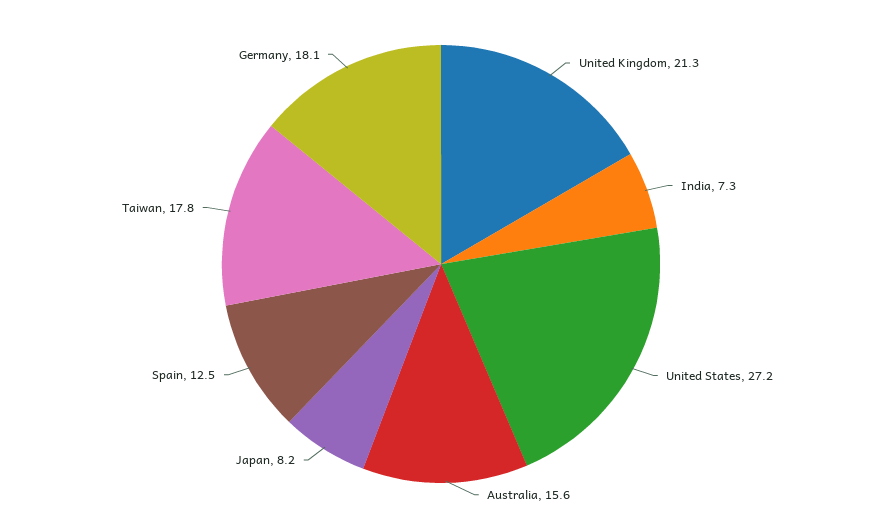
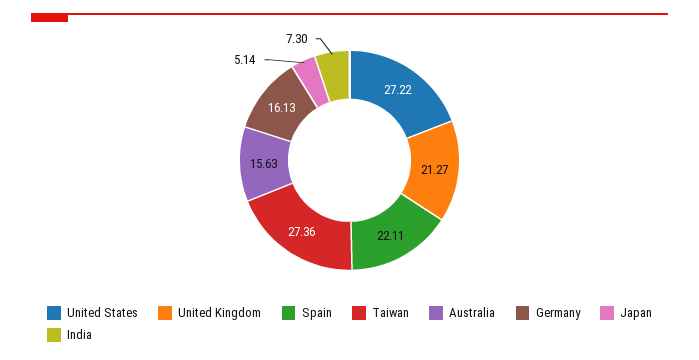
Japan: 8.2 -> 5.14
Spain: 12.5 -> 22.11
Taiwan: 17.8 -> 27.36
Germany: 18.1 -> 16.13

